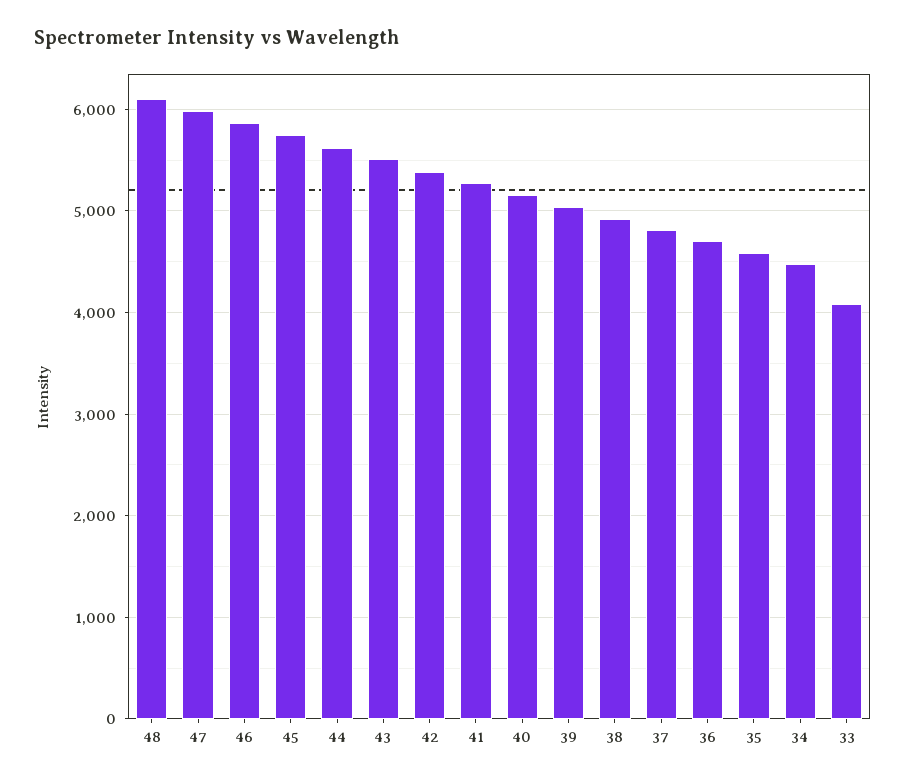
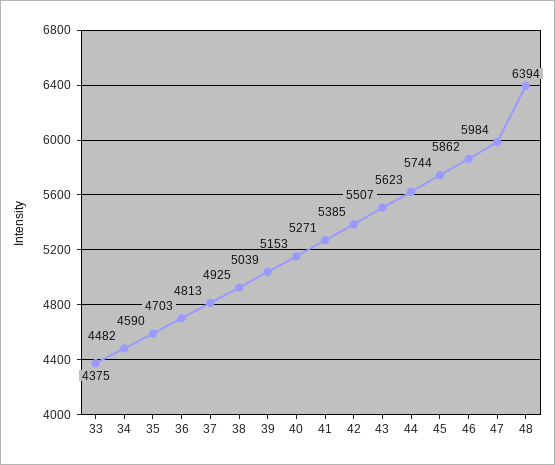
48: 6100 -> 6394
33: 4100 -> 4375

